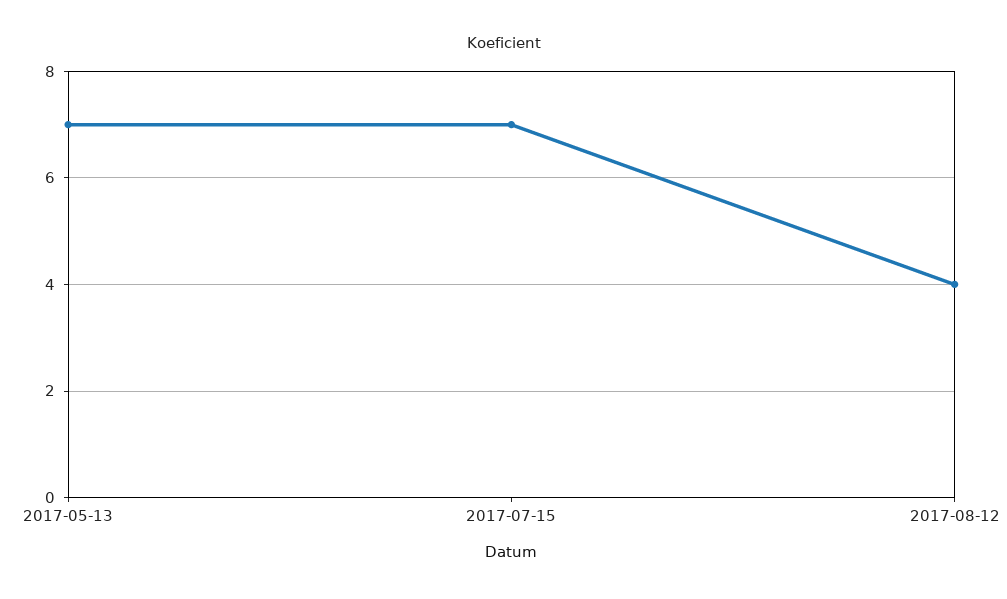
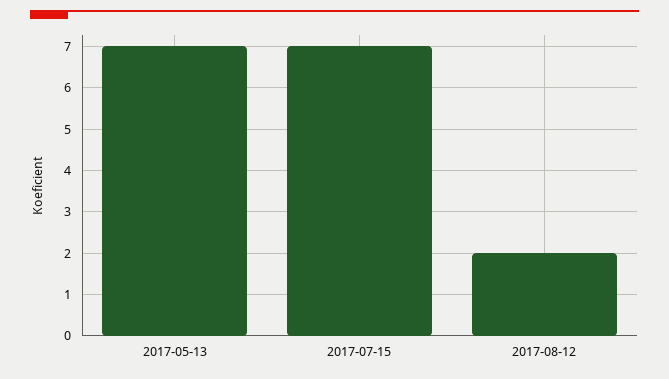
2017-08-12: 4 -> 2

